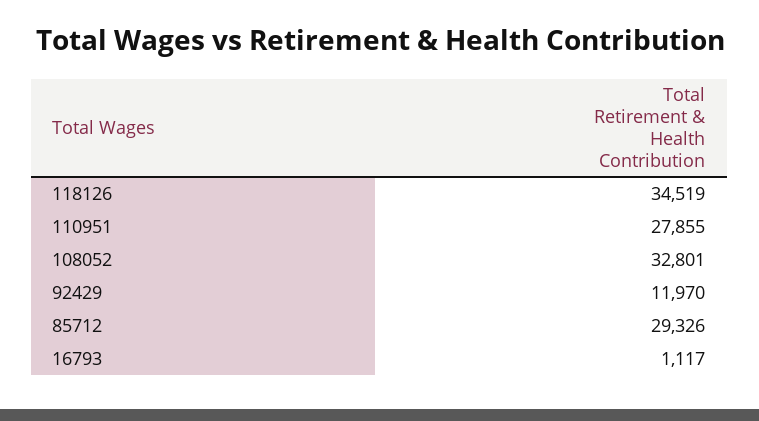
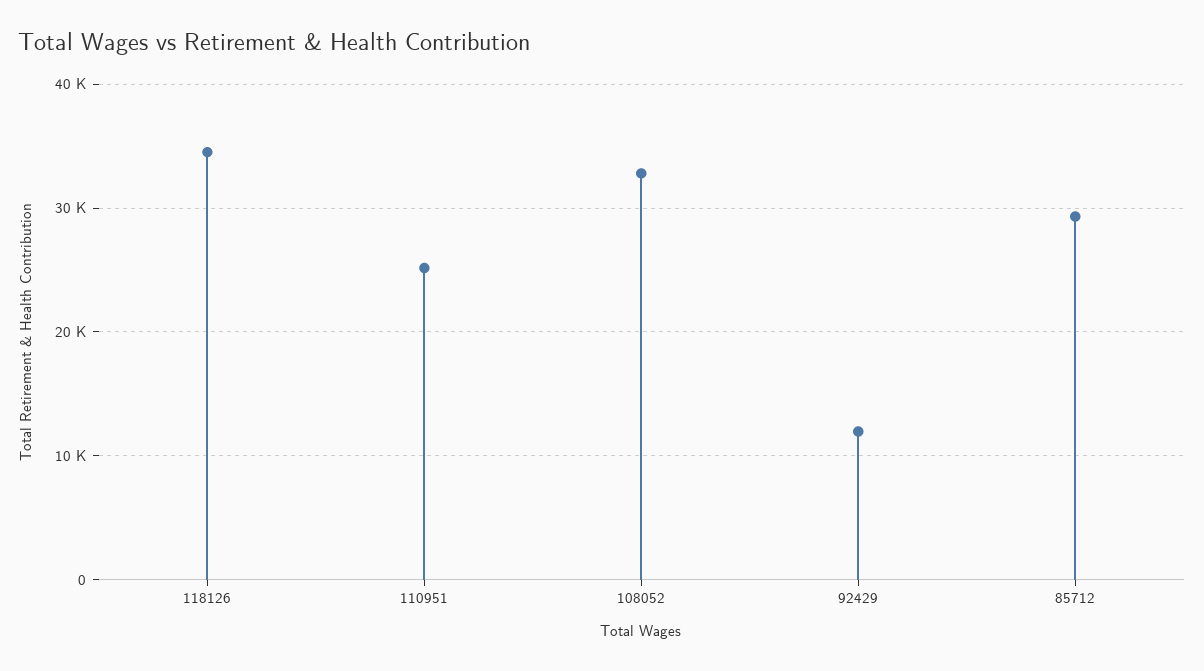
110951: 27855 -> 25000
16793: 1117 -> none

